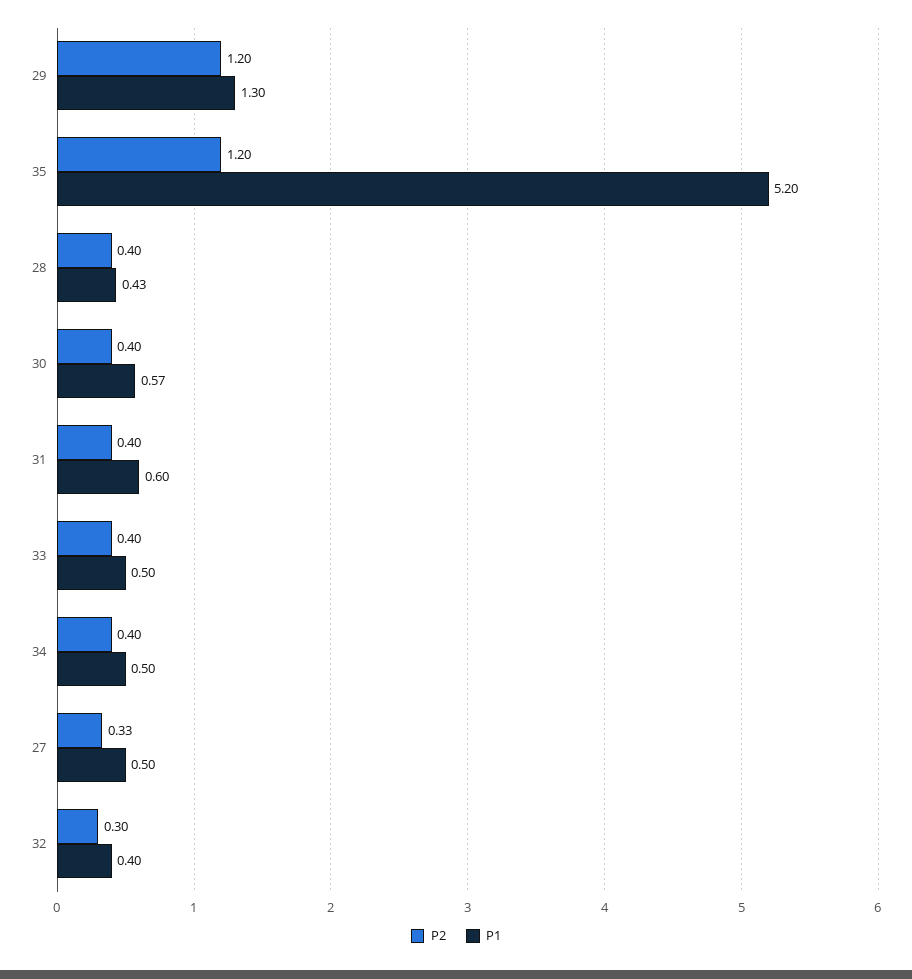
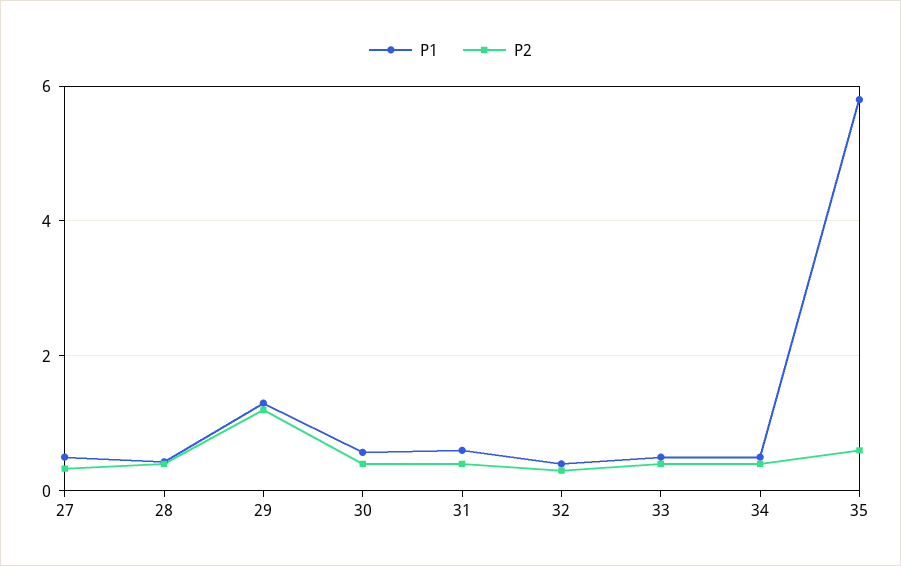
P2, 35: 1.2 -> 0.6
P1, 35: 5.2 -> 5.8

